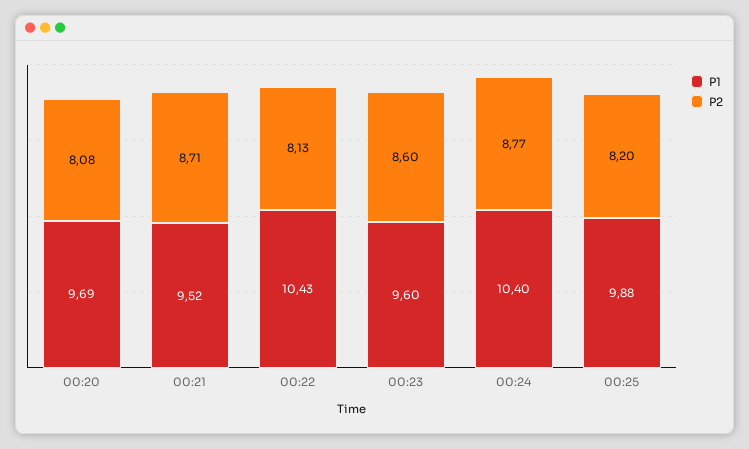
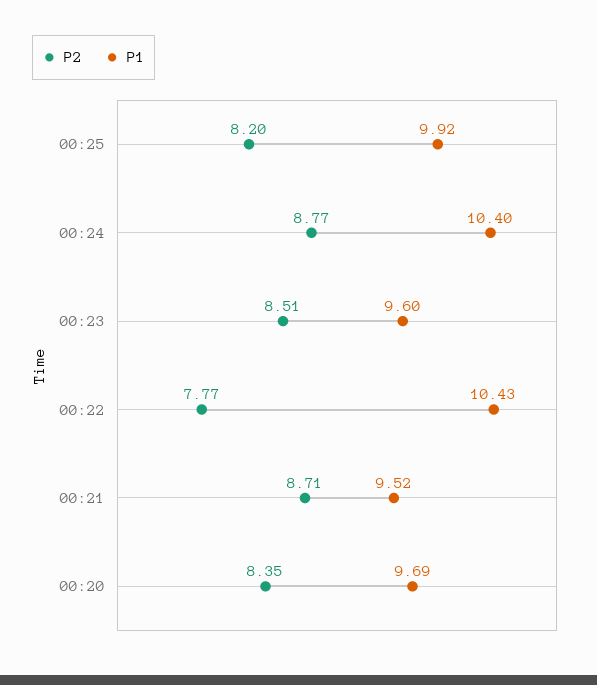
P2, 00:20: 8.08 -> 8.35
P2, 00:22: 8.13 -> 7.77
P2, 00:23: 8.6 -> 8.51
P1, 00:25: 9.88 -> 9.92

